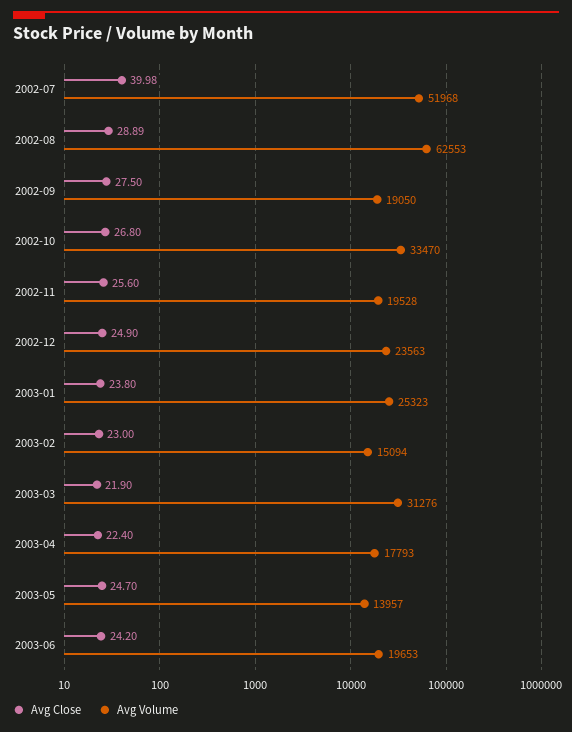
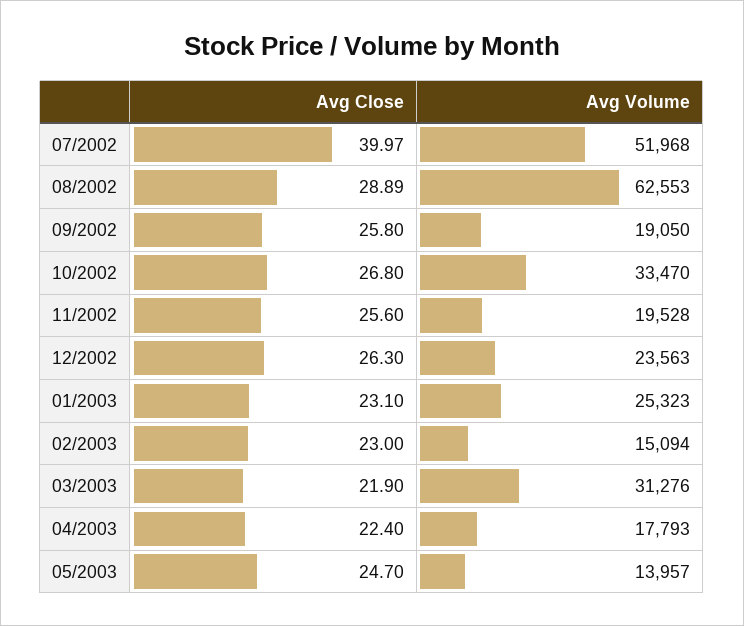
Avg Close, 2002-07: 39.98 -> 39.97
Avg Close, 2002-09: 27.5 -> 25.8
Avg Close, 2002-12: 24.9 -> 26.3
Avg Close, 2003-01: 23.8 -> 23.1
Avg Close, 2003-06: 24.2 -> none
Avg Volume, 2003-06: 19653 -> none

